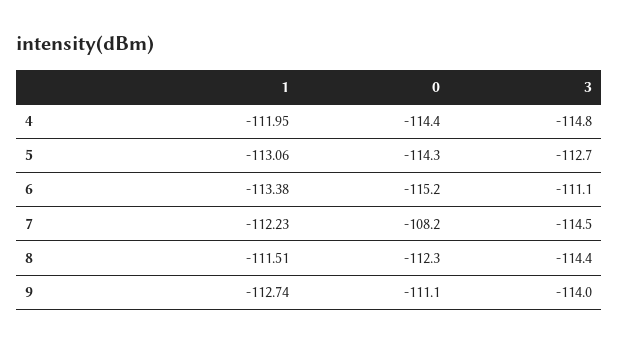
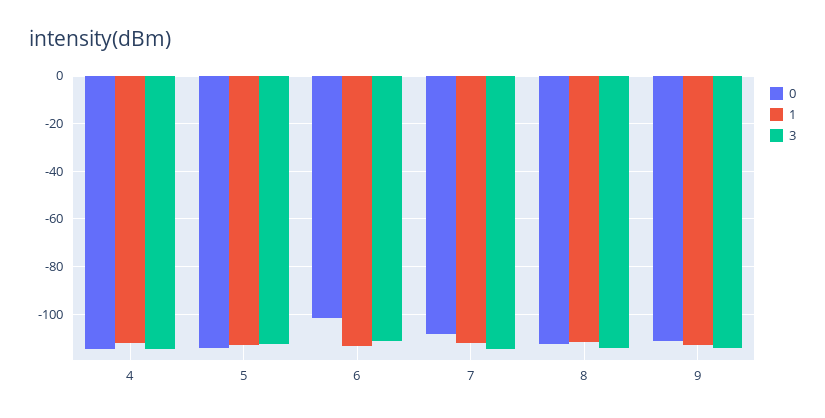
0, 6: -115.2 -> -100

